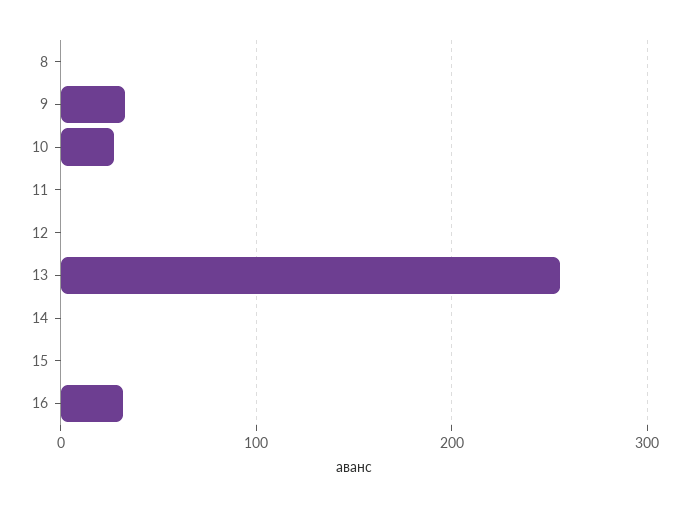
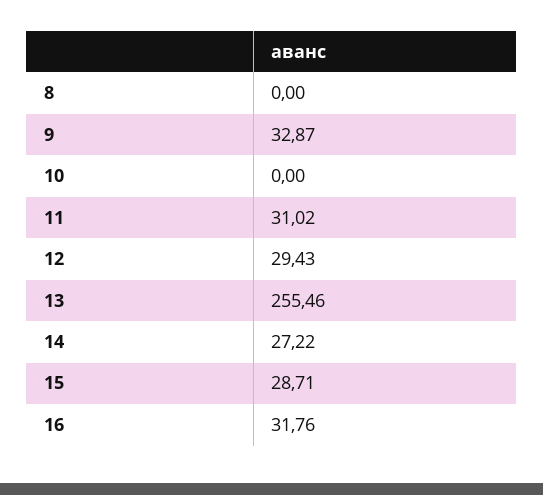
10: 30 -> 0
11: 0 -> 31.02
12: 0 -> 29.43
14: 0 -> 27.22
15: 0 -> 28.71

